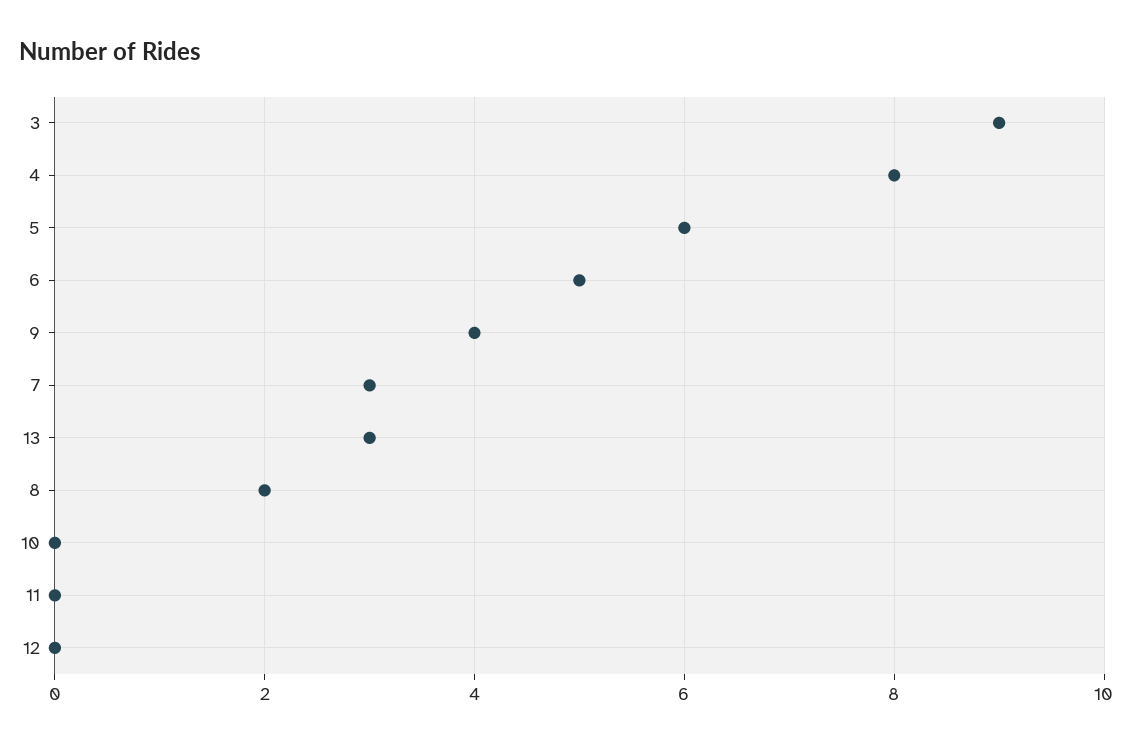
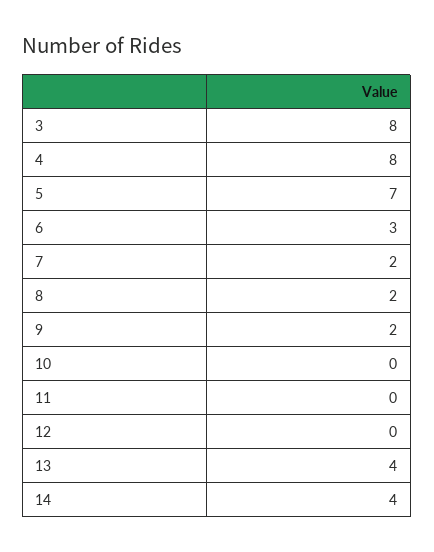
3: 9 -> 8
5: 6 -> 7
6: 5 -> 3
9: 4 -> 2
7: 3 -> 2
13: 3 -> 4
14: none -> 4

